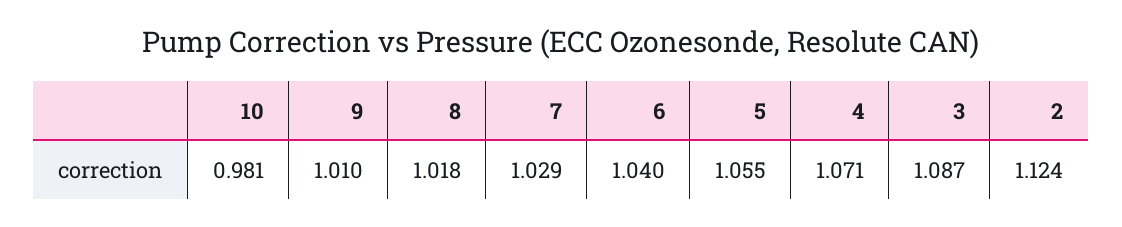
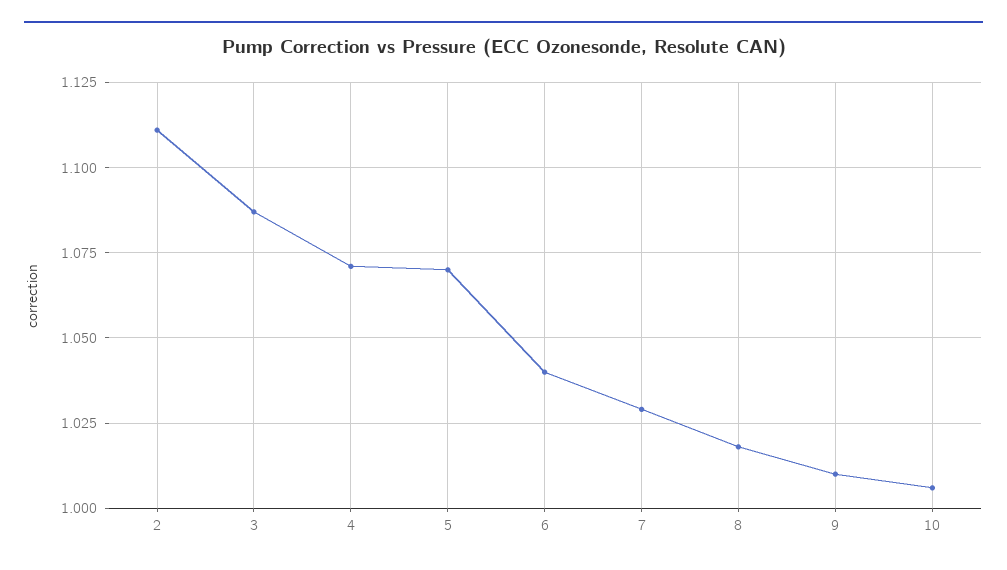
10: 0.981 -> 1.005
5: 1.055 -> 1.07
2: 1.124 -> 1.11

